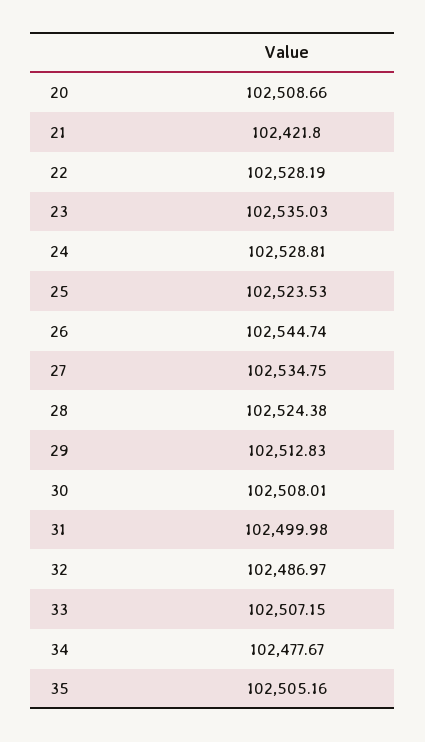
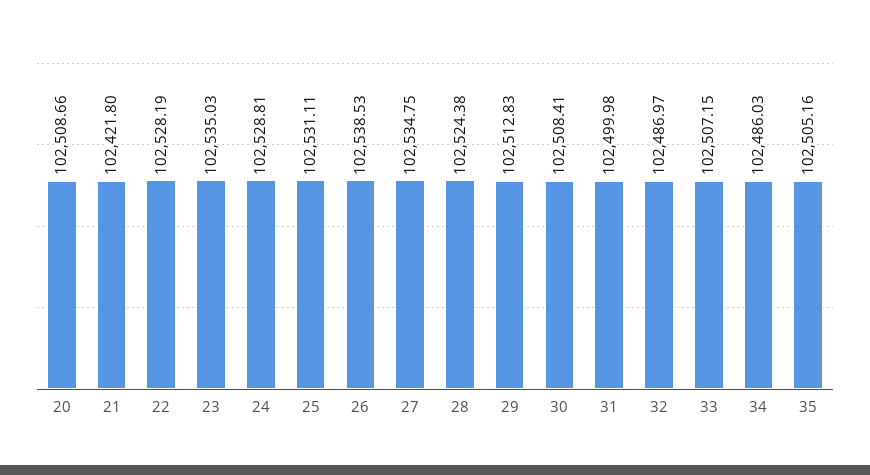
25: 102523.53 -> 102531.11
26: 102544.74 -> 102538.53
30: 102508.01 -> 102508.41
34: 102477.67 -> 102486.03

